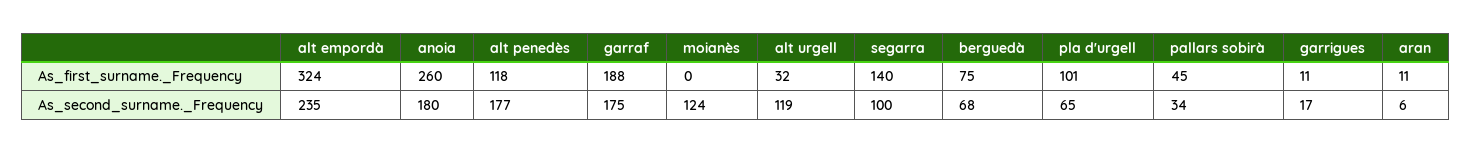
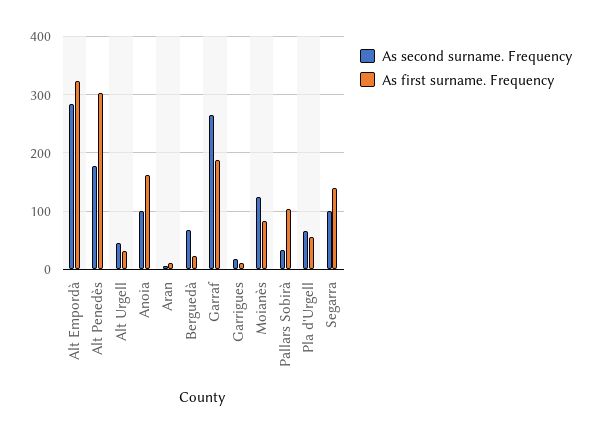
As_first_surname._Frequency, anoia: 260 -> 160
As_first_surname._Frequency, alt penedès: 118 -> 300
As_first_surname._Frequency, moianès: 0 -> 80
As_first_surname._Frequency, berguedà: 75 -> 20
As_first_surname._Frequency, pla d'urgell: 101 -> 60
As_first_surname._Frequency, pallars sobirà: 45 -> 100
As_second_surname._Frequency, alt empordà: 235 -> 280
As_second_surname._Frequency, anoia: 180 -> 100
As_second_surname._Frequency, garraf: 175 -> 260
As_second_surname._Frequency, alt urgell: 119 -> 40

